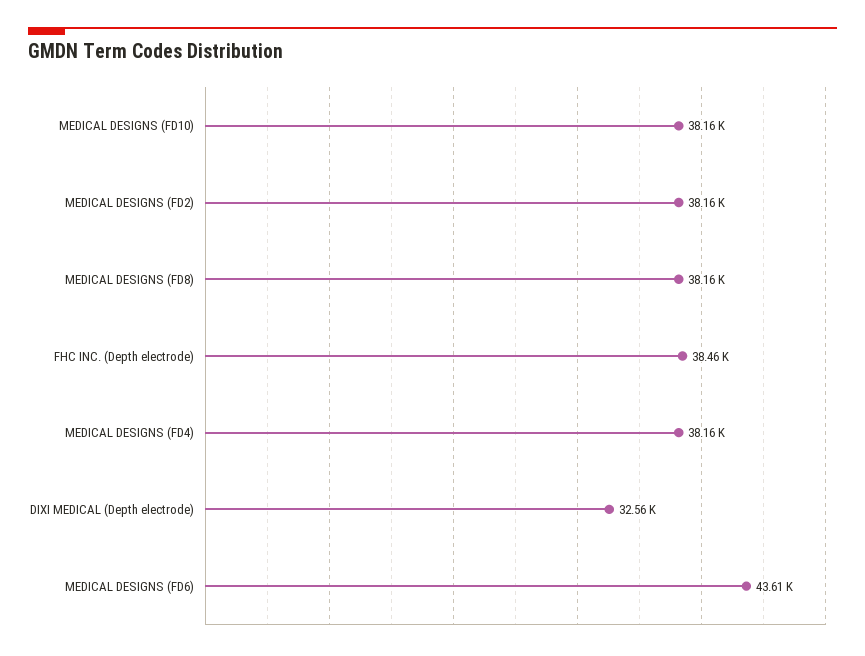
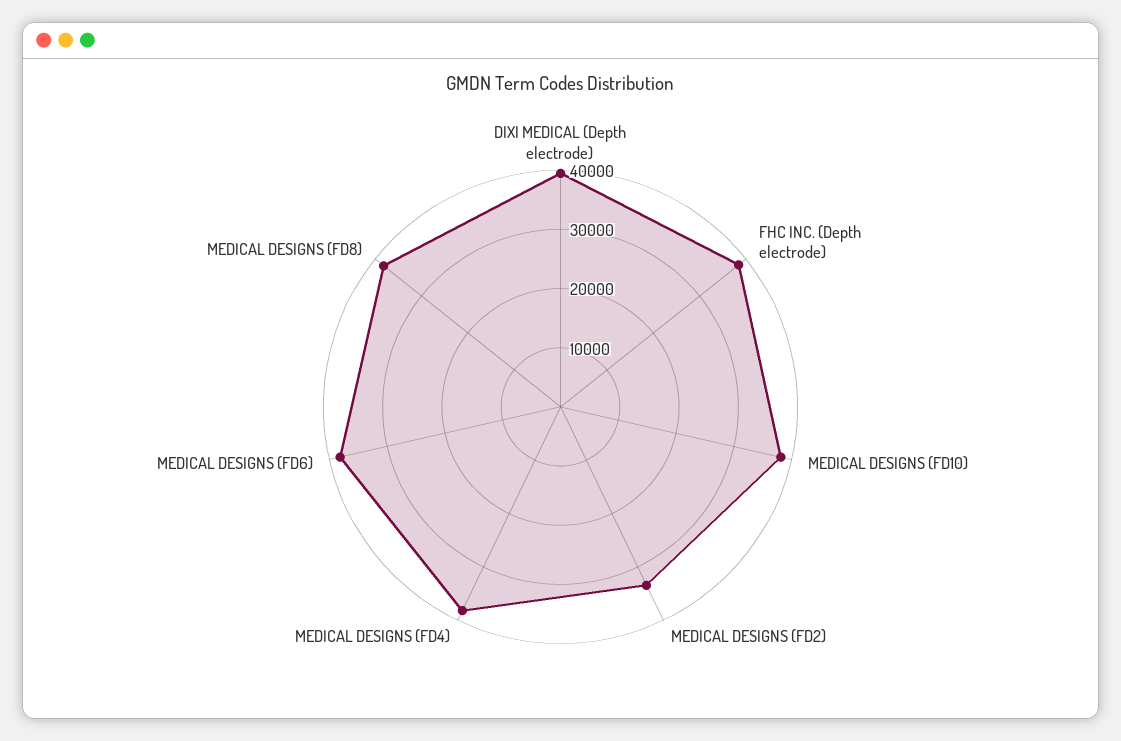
MEDICAL DESIGNS (FD2): 38160 -> 34000
DIXI MEDICAL (Depth electrode): 32560 -> 40000
MEDICAL DESIGNS (FD6): 43610 -> 38000

